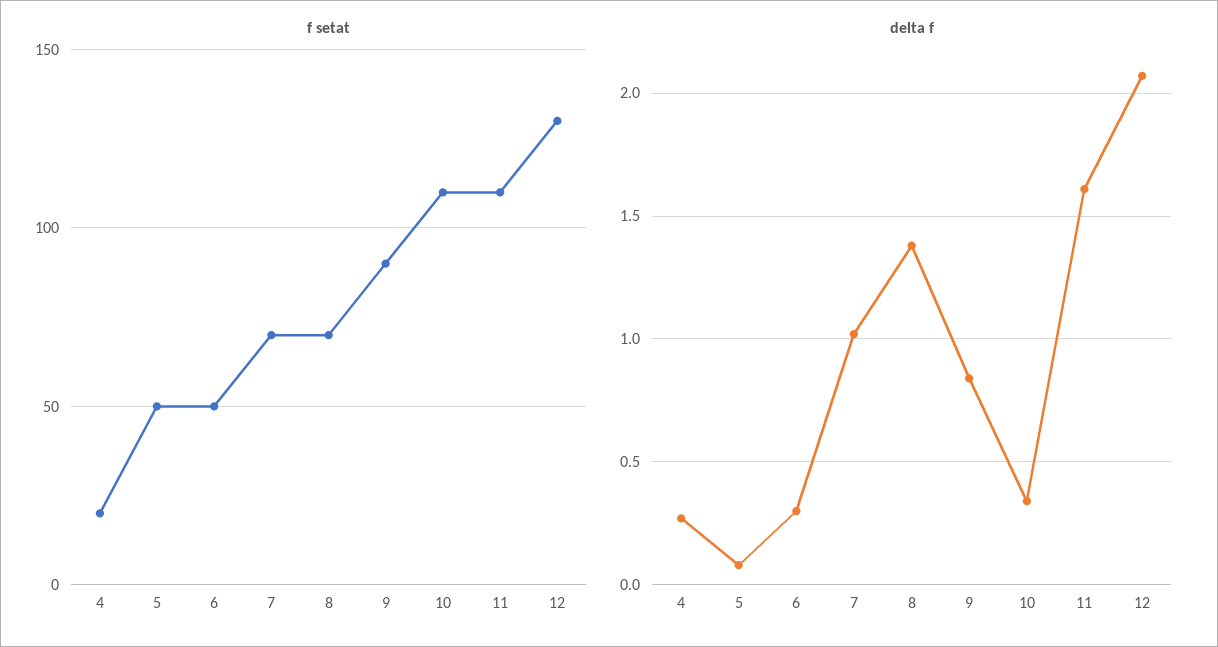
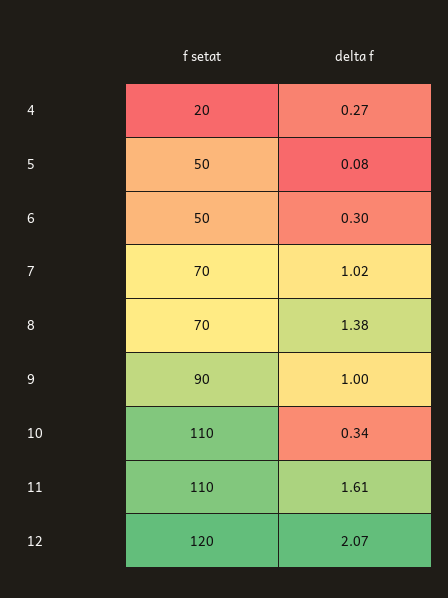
f setat, 12: 130 -> 120
delta f, 9: 0.85 -> 1

